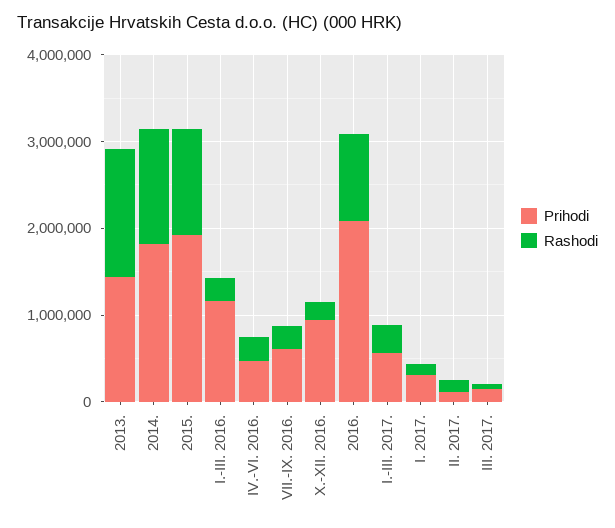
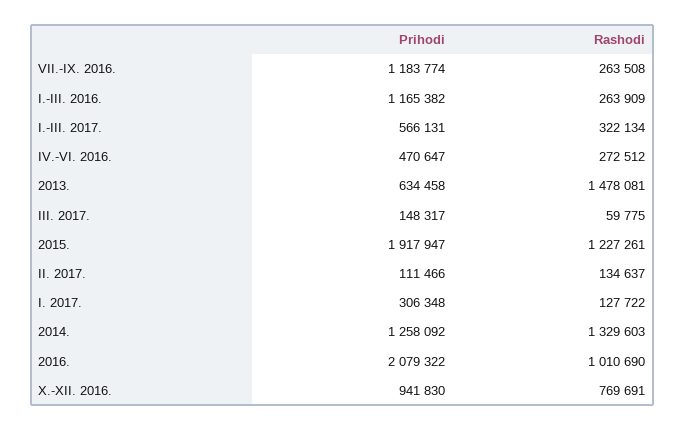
Prihodi, 2013.: 1400000 -> 634458
Prihodi, 2014.: 1800000 -> 1258092
Prihodi, VII.-IX. 2016.: 600000 -> 1183774
Rashodi, X.-XII. 2016.: 200000 -> 769691

